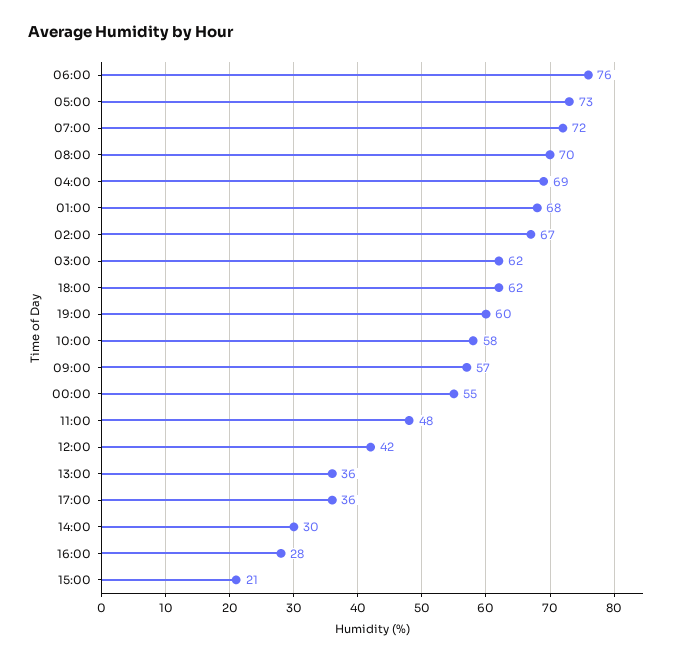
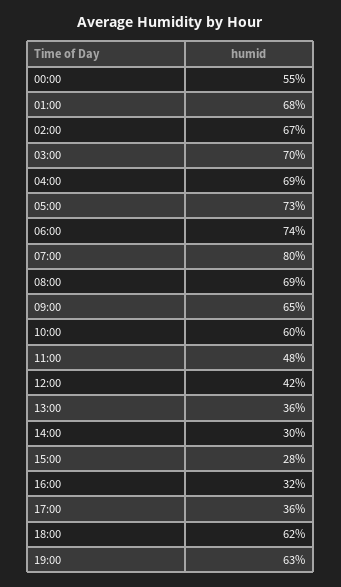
06:00: 76 -> 74
07:00: 72 -> 80
08:00: 70 -> 69
03:00: 62 -> 70
19:00: 60 -> 63
10:00: 58 -> 60
09:00: 57 -> 65
16:00: 28 -> 32
15:00: 21 -> 28

